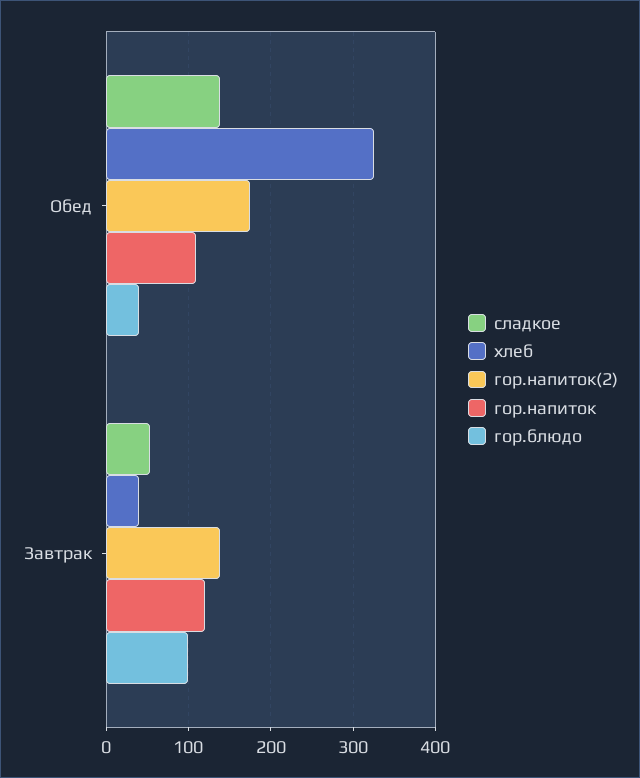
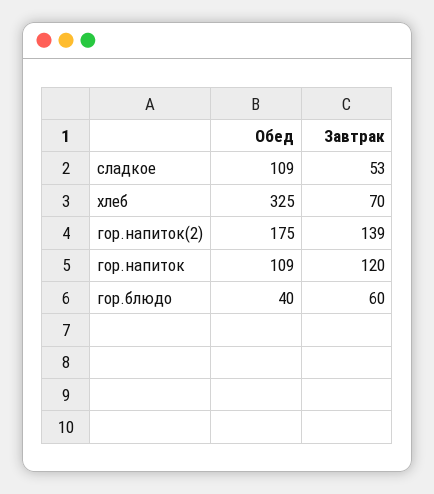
сладкое, Обед: 140 -> 109
хлеб, Завтрак: 40 -> 70
гор.блюдо, Завтрак: 100 -> 60

